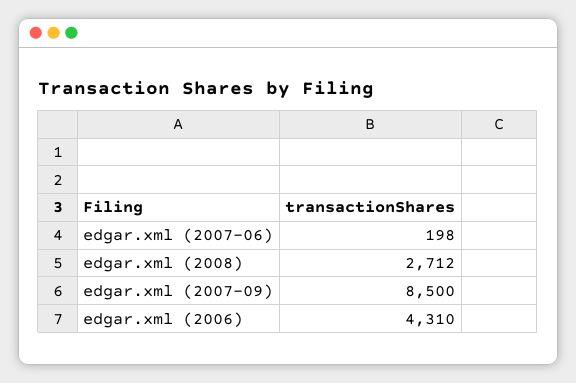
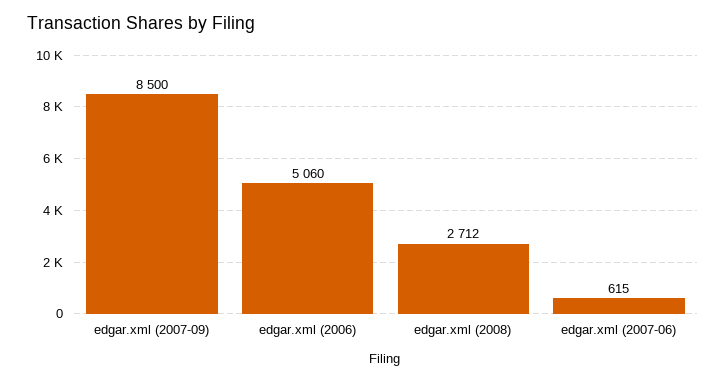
edgar.xml (2007-06): 198 -> 615
edgar.xml (2006): 4310 -> 5060

